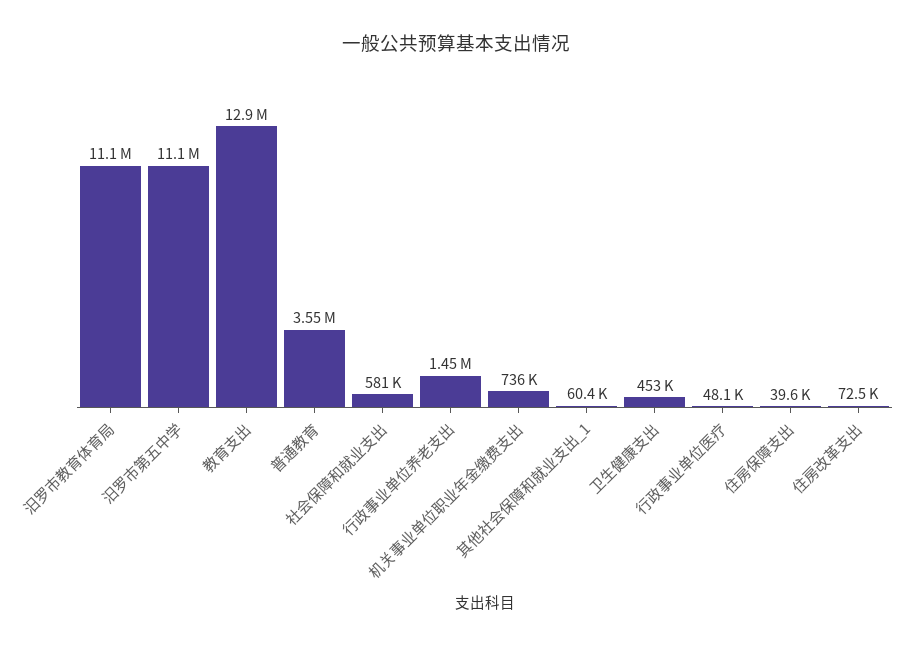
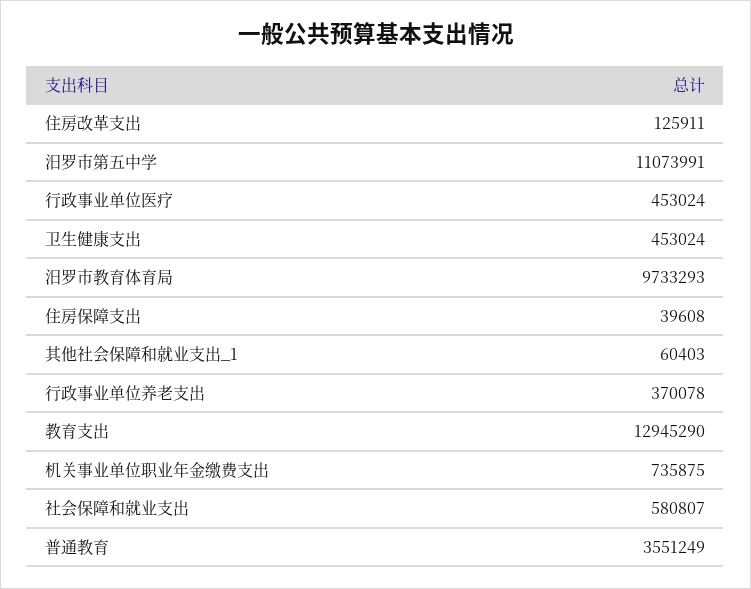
汨罗市教育体育局: 11100000 -> 9733293
行政事业单位养老支出: 1450000 -> 370078
行政事业单位医疗: 48100 -> 453024
住房改革支出: 72500 -> 125911

